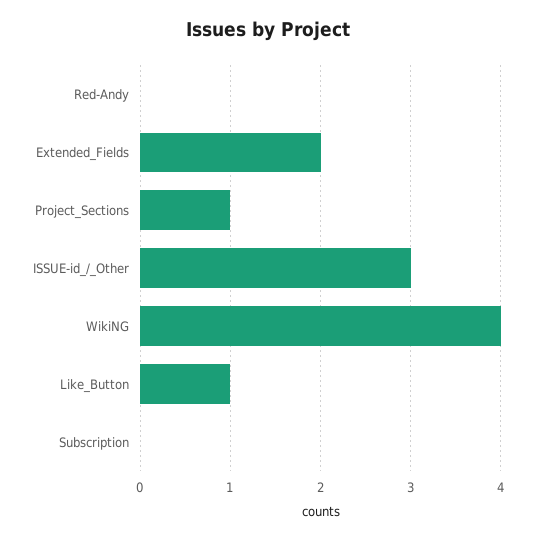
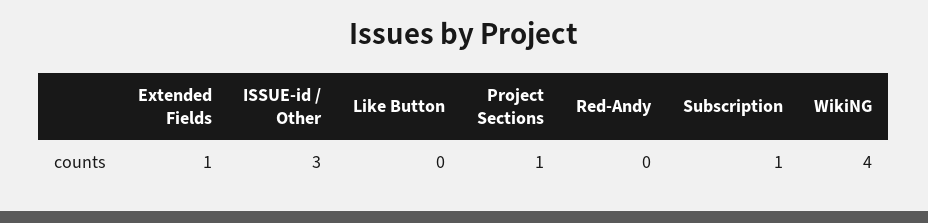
Extended_Fields: 2 -> 1
Like_Button: 1 -> 0
Subscription: 0 -> 1

